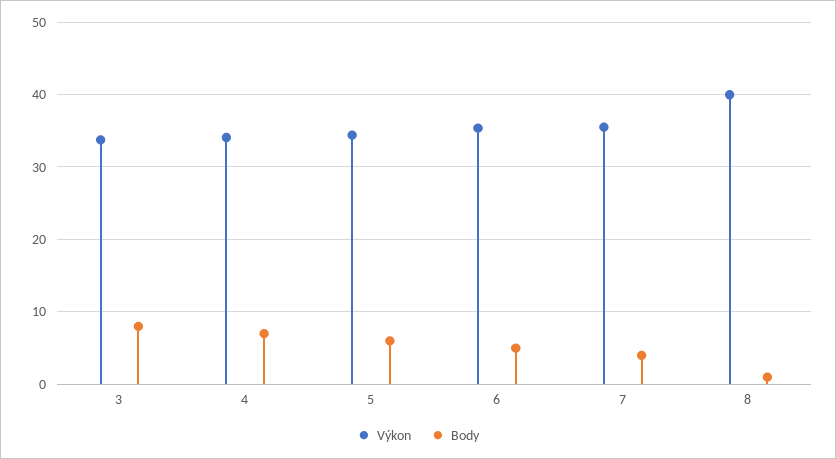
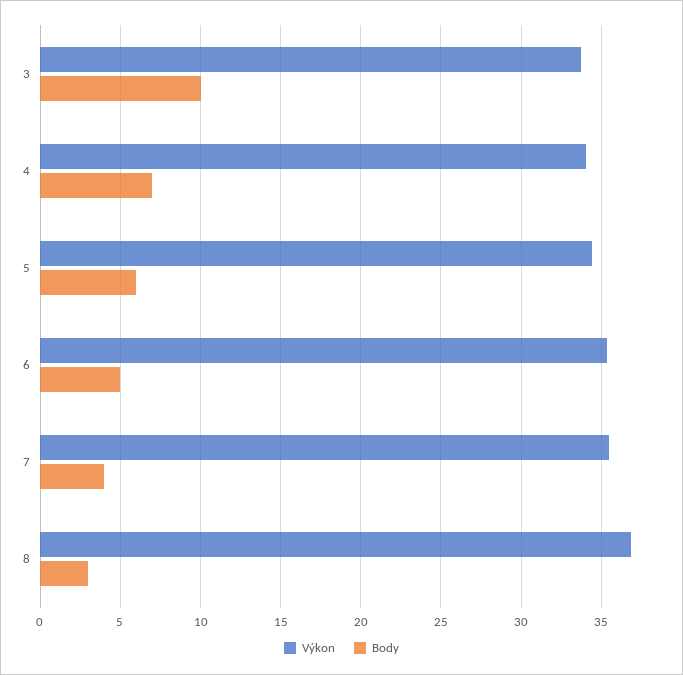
Body, 3: 8 -> 10
Výkon, 8: 40 -> 37
Body, 8: 1 -> 3

